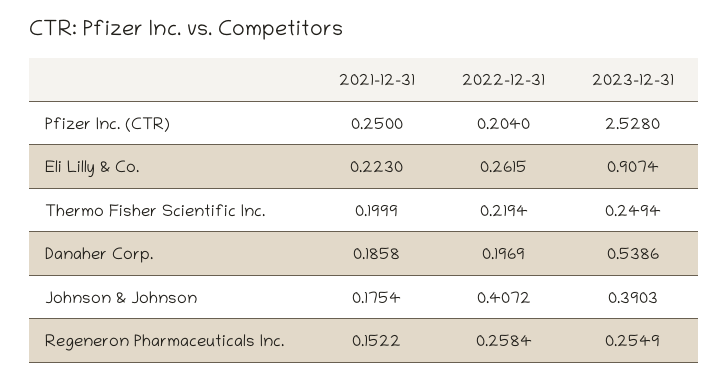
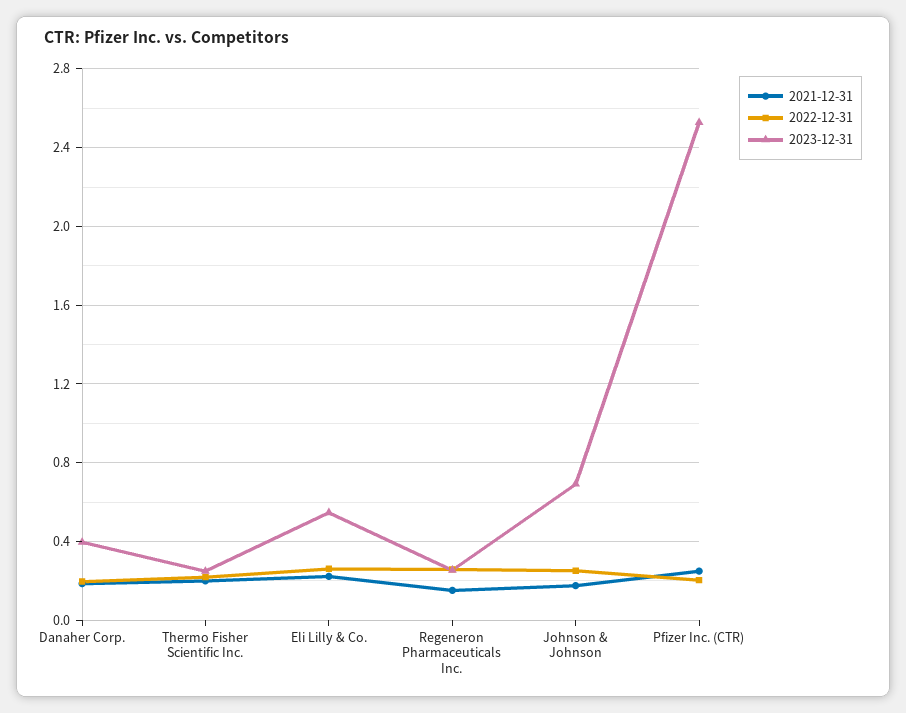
2023-12-31, Eli Lilly & Co.: 0.9074 -> 0.55
2023-12-31, Danaher Corp.: 0.5386 -> 0.4
2022-12-31, Johnson & Johnson: 0.4072 -> 0.25
2023-12-31, Johnson & Johnson: 0.3903 -> 0.7

